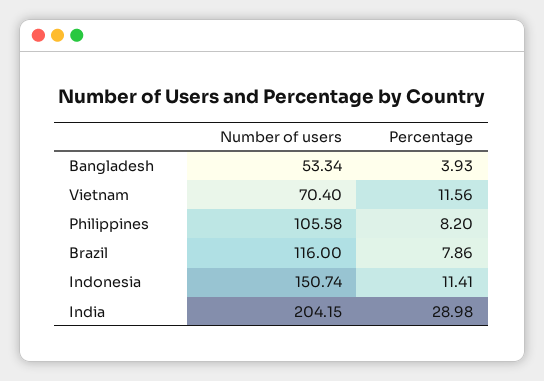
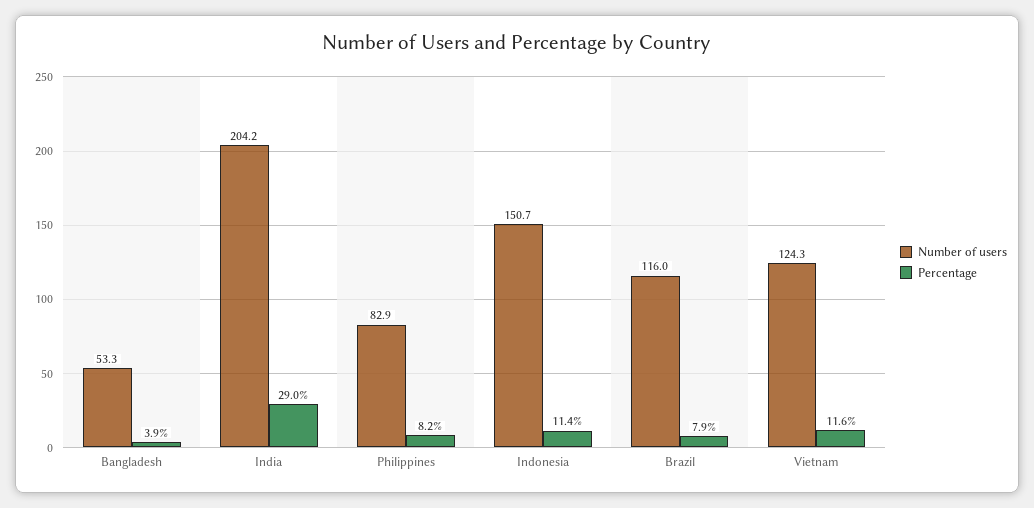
Number of users, Vietnam: 70.4 -> 124.3
Number of users, Philippines: 105.58 -> 82.9

